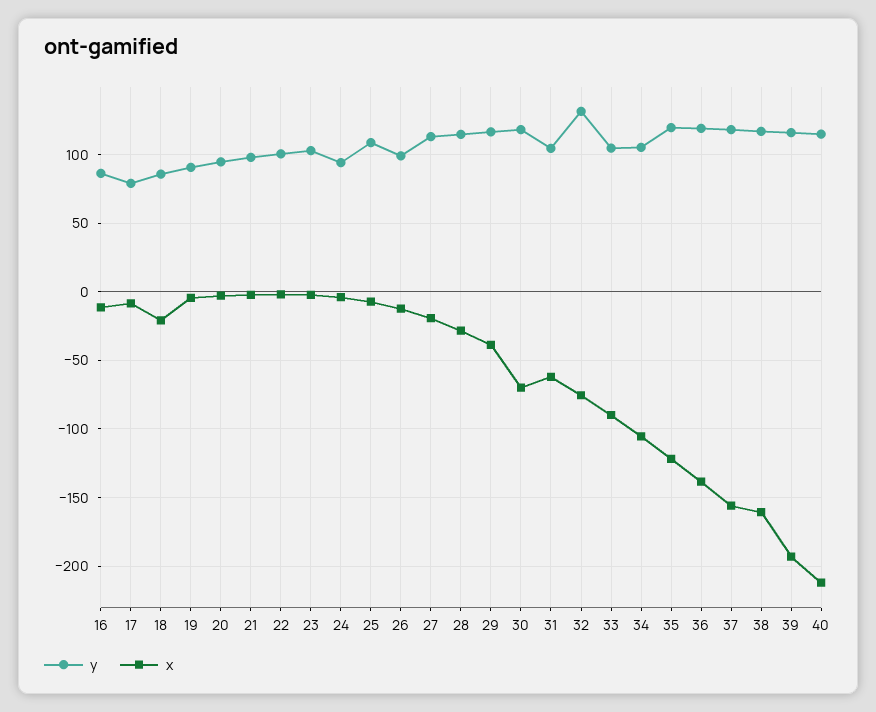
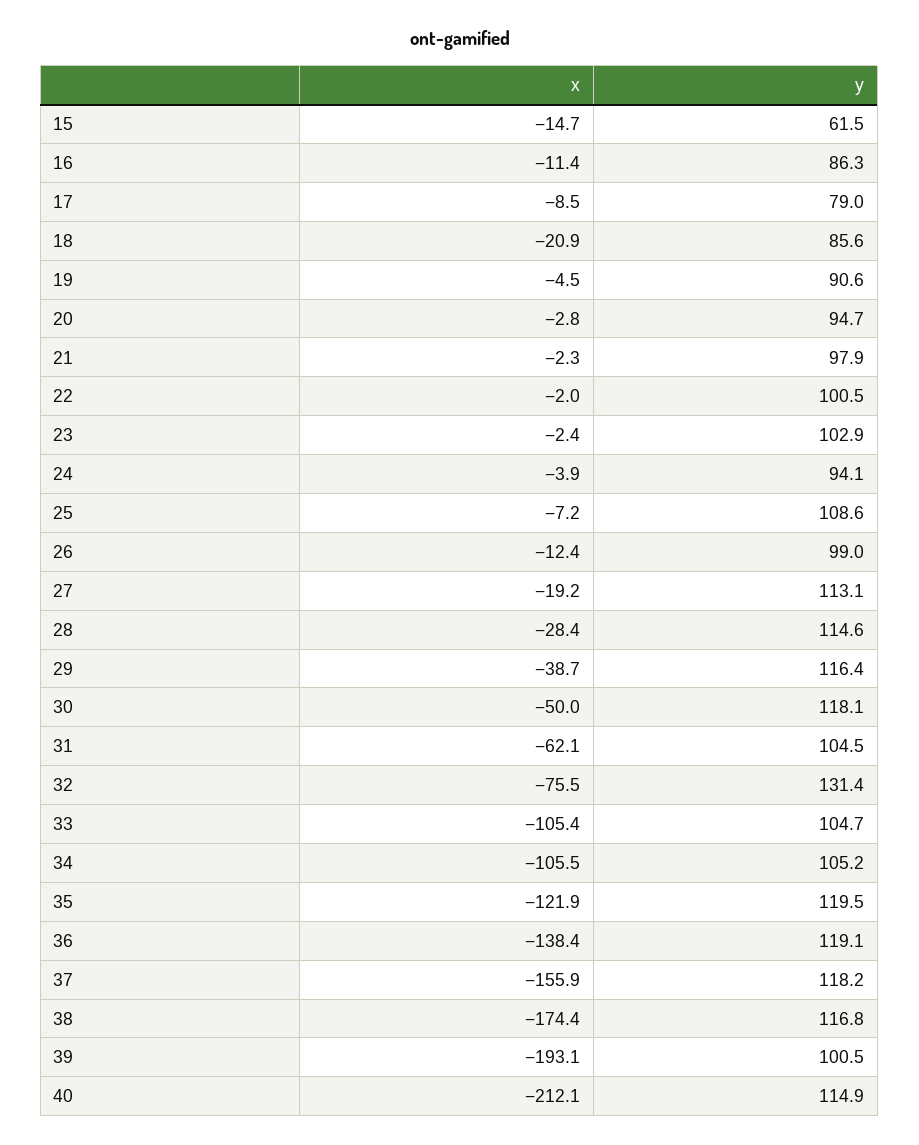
x, 30: -70 -> -50
x, 33: -90 -> -105.4
x, 38: -160 -> -174.4
y, 39: 115 -> 100.5
x, 15: none -> -14.7
y, 15: none -> 61.5

